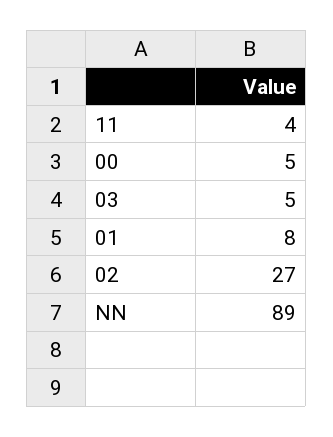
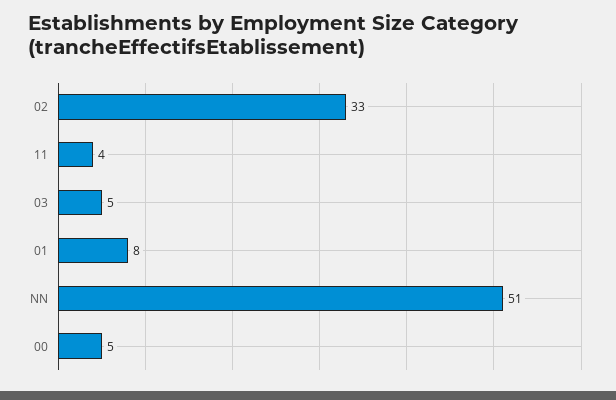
02: 27 -> 33
NN: 89 -> 51

